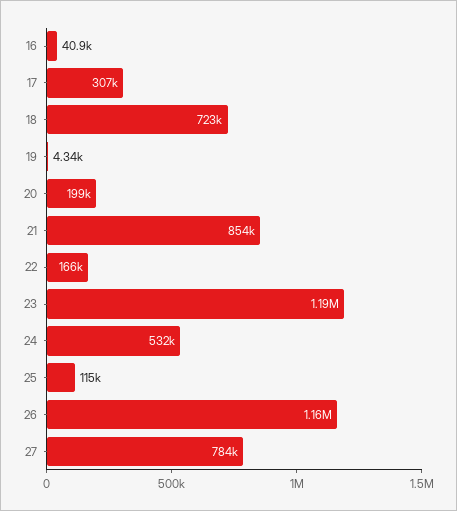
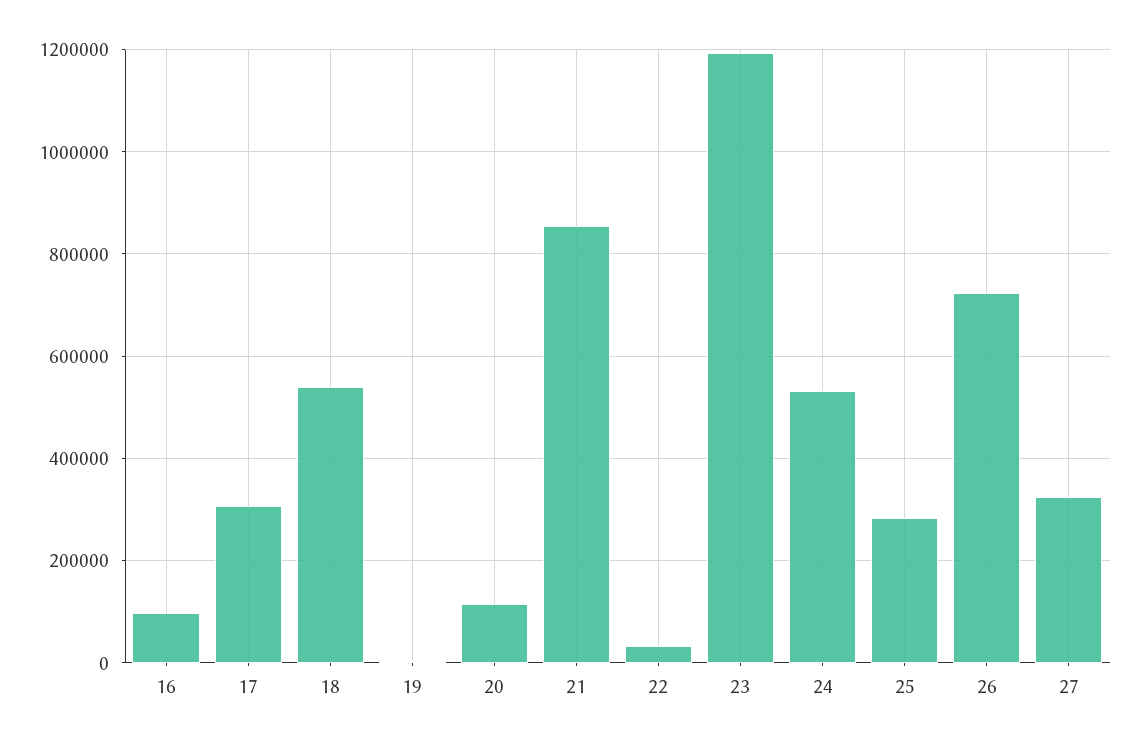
16: 40900 -> 100000
18: 723000 -> 540000
20: 199000 -> 120000
22: 166000 -> 40000
25: 115000 -> 280000
26: 1160000 -> 720000
27: 784000 -> 320000

